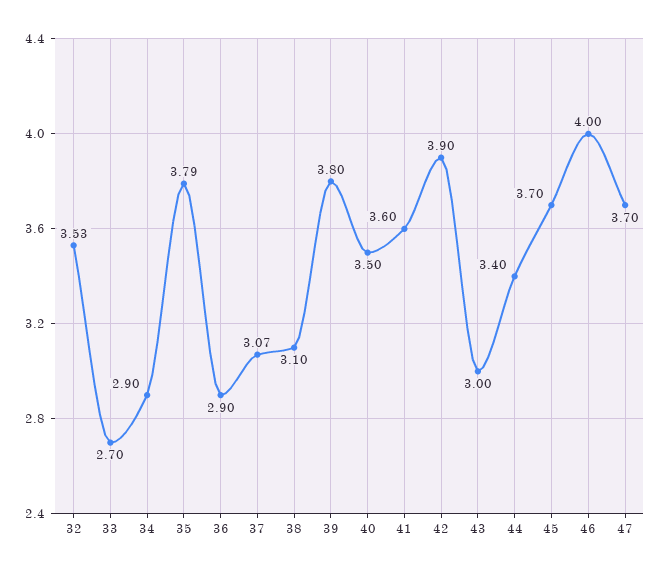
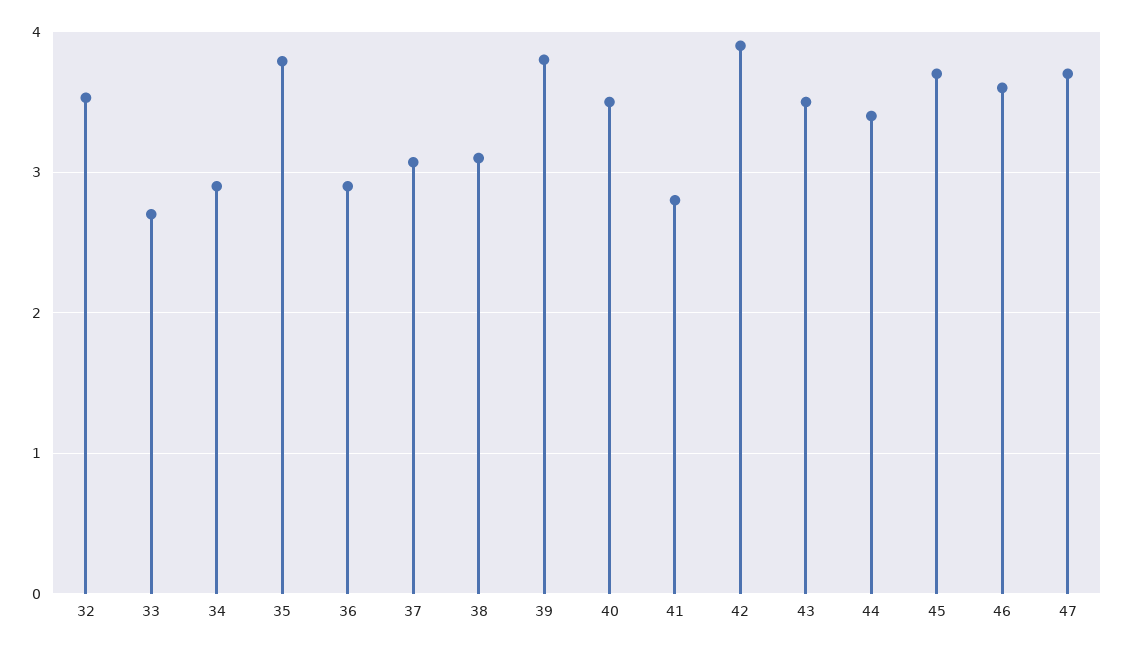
41: 3.6 -> 2.8
43: 3 -> 3.5
46: 4 -> 3.6

